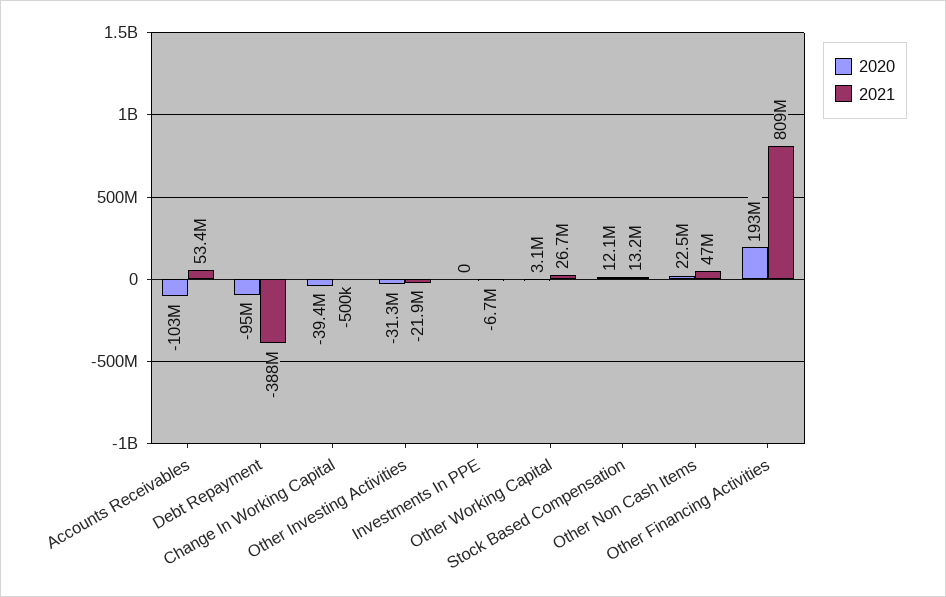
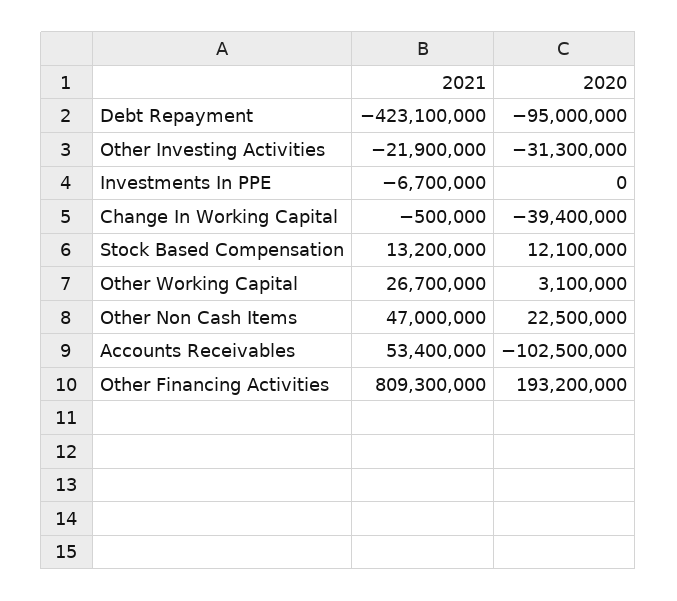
2021, Debt Repayment: -388000000 -> -423100000

